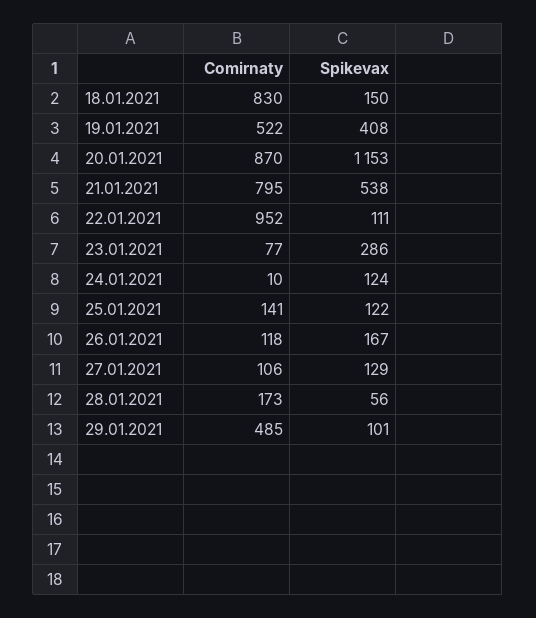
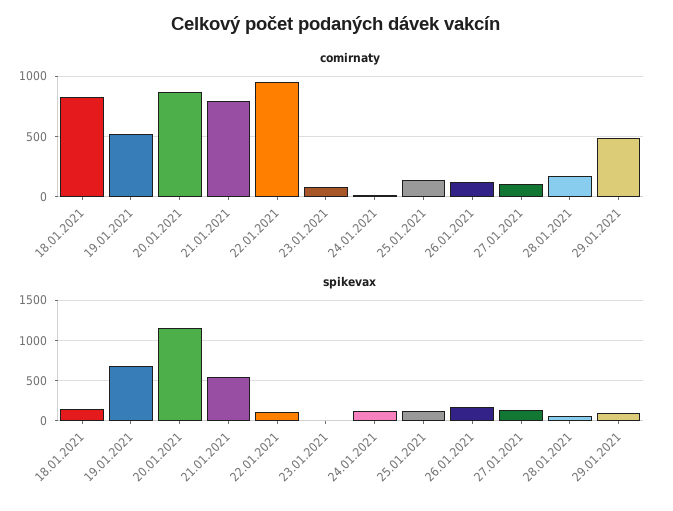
Spikevax, 19.01.2021: 408 -> 700
Spikevax, 23.01.2021: 286 -> 0

